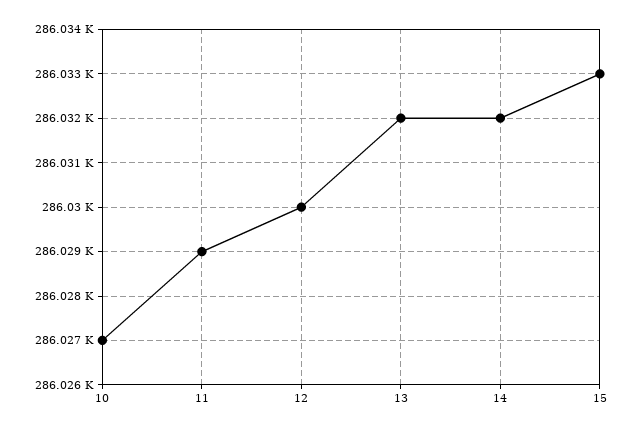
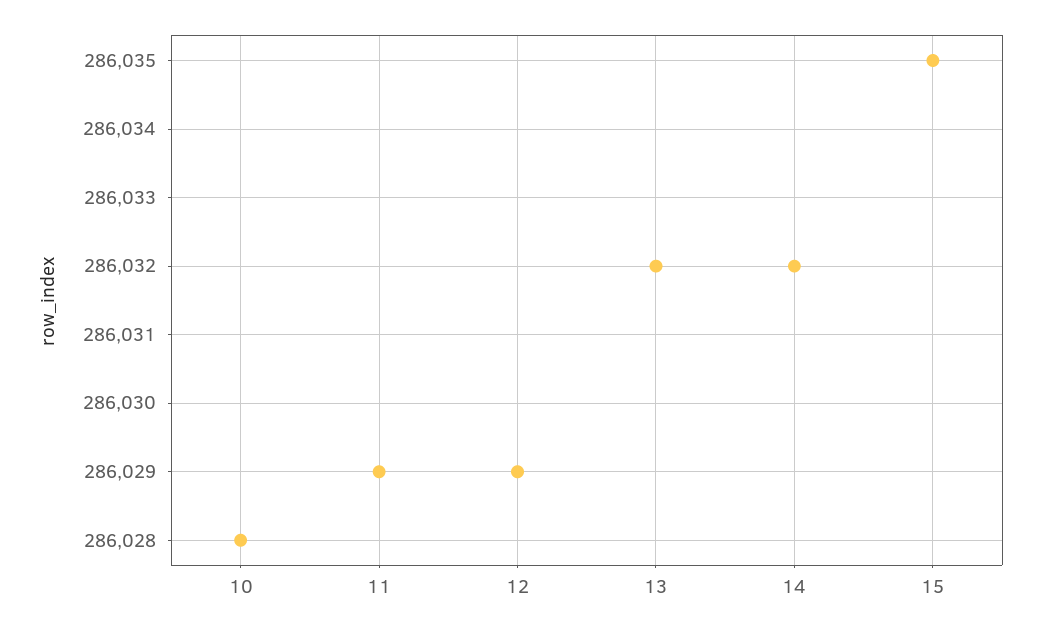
10: 286027 -> 286028
12: 286030 -> 286029
15: 286033 -> 286035

